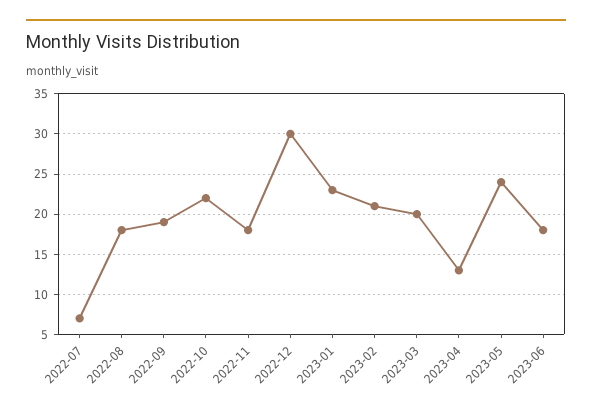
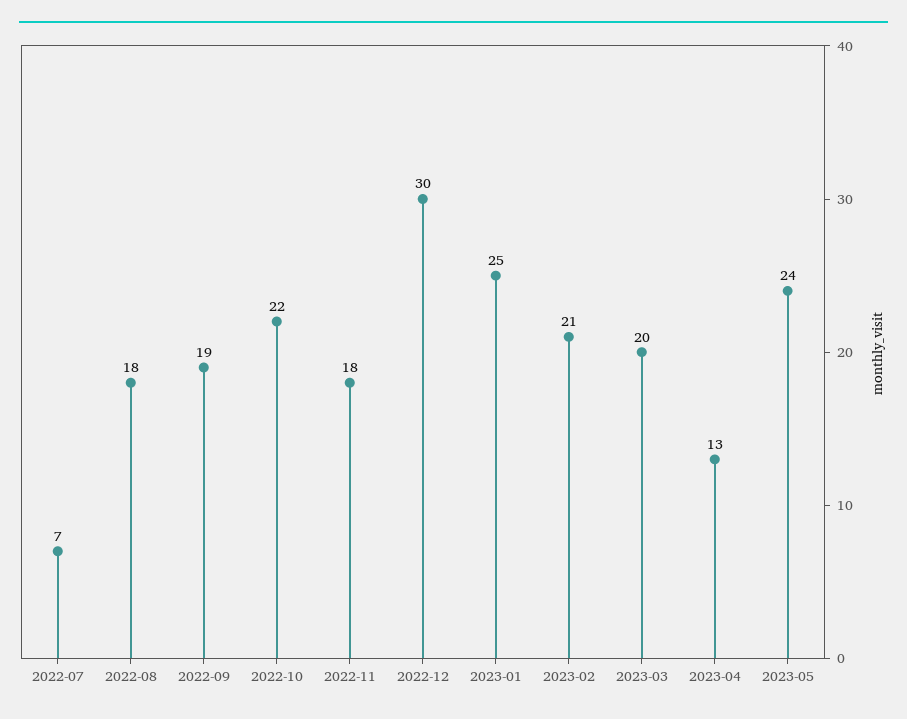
2023-01: 23 -> 25
2023-06: 18 -> none

